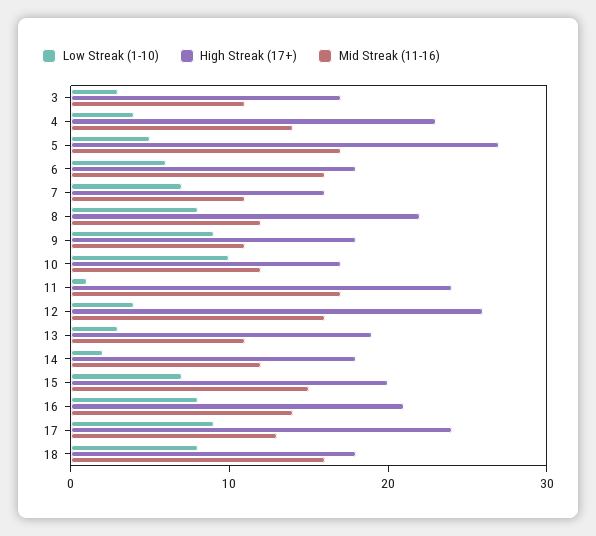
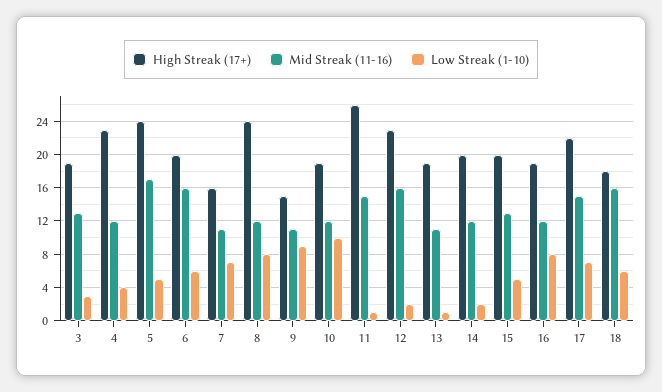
High Streak (17+), 3: 17 -> 19
Mid Streak (11-16), 3: 11 -> 13
Mid Streak (11-16), 4: 14 -> 12
High Streak (17+), 5: 27 -> 24
High Streak (17+), 6: 18 -> 20
High Streak (17+), 8: 22 -> 24
High Streak (17+), 9: 18 -> 15
High Streak (17+), 10: 17 -> 19
High Streak (17+), 11: 24 -> 26
Mid Streak (11-16), 11: 17 -> 15
Low Streak (1-10), 12: 4 -> 2
High Streak (17+), 12: 26 -> 23
Low Streak (1-10), 13: 3 -> 1
High Streak (17+), 14: 18 -> 20
Low Streak (1-10), 15: 7 -> 5
Mid Streak (11-16), 15: 15 -> 13
High Streak (17+), 16: 21 -> 19
Mid Streak (11-16), 16: 14 -> 12
Low Streak (1-10), 17: 9 -> 7
High Streak (17+), 17: 24 -> 22
Mid Streak (11-16), 17: 13 -> 15
Low Streak (1-10), 18: 8 -> 6

